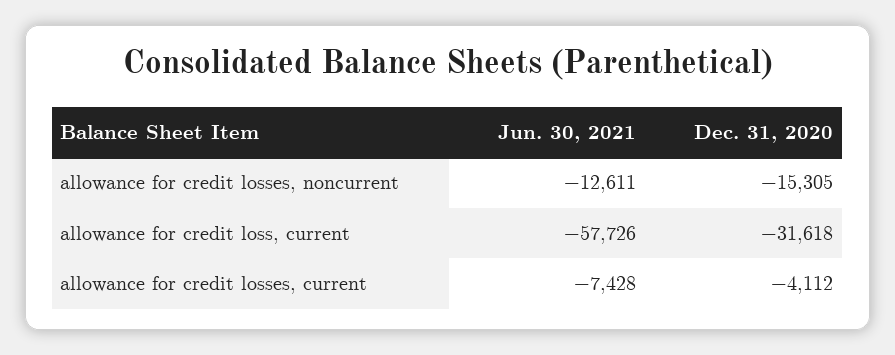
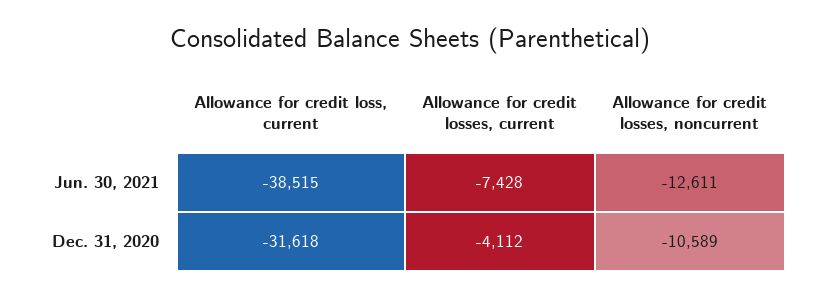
Dec. 31, 2020, allowance for credit losses, noncurrent: -15305 -> -10589
Jun. 30, 2021, allowance for credit loss, current: -57726 -> -38515

